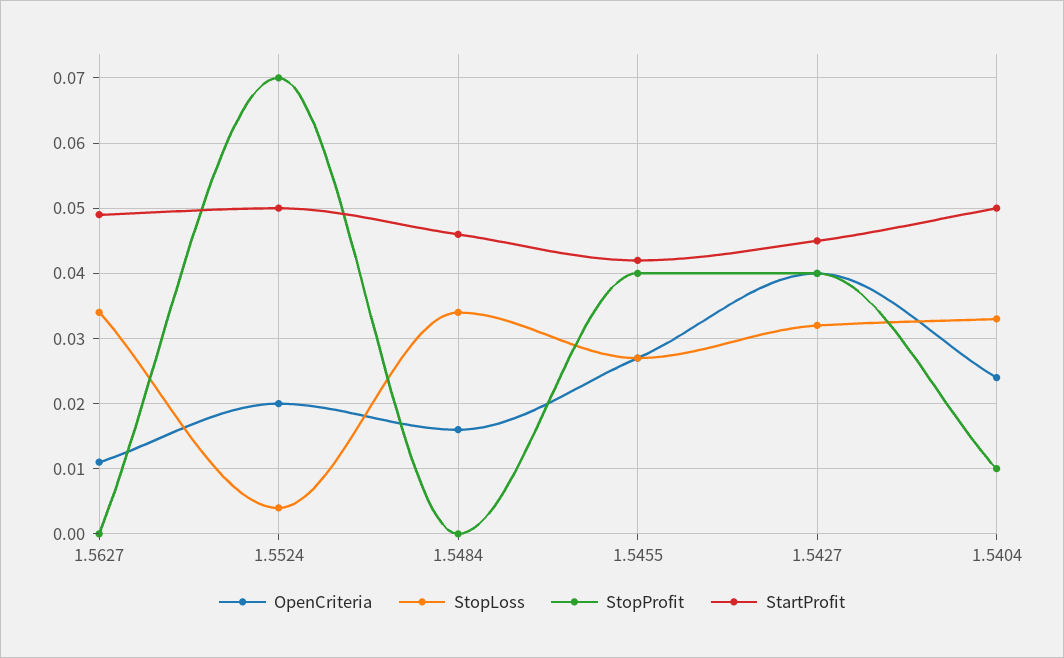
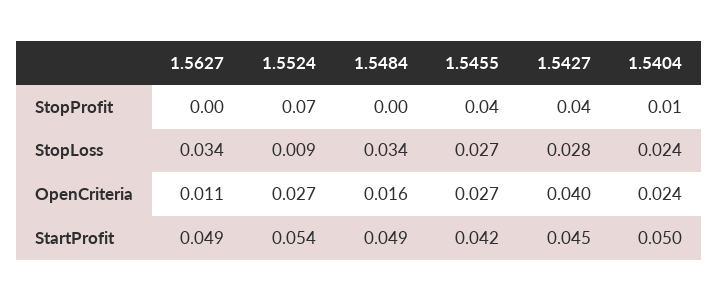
OpenCriteria, 1.5524: 0.02 -> 0.027
StopLoss, 1.5524: 0.004 -> 0.009
StartProfit, 1.5524: 0.05 -> 0.054
StartProfit, 1.5484: 0.046 -> 0.049
StopLoss, 1.5427: 0.032 -> 0.028
StopLoss, 1.5404: 0.033 -> 0.024

